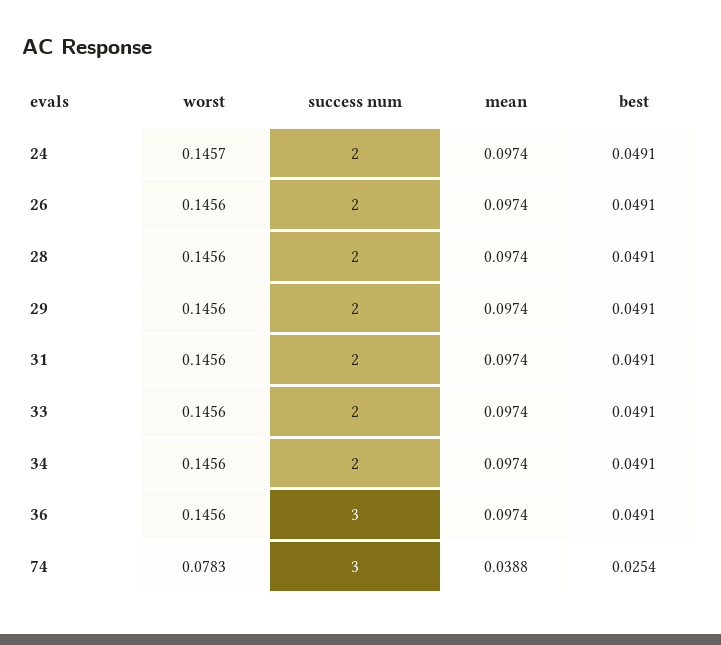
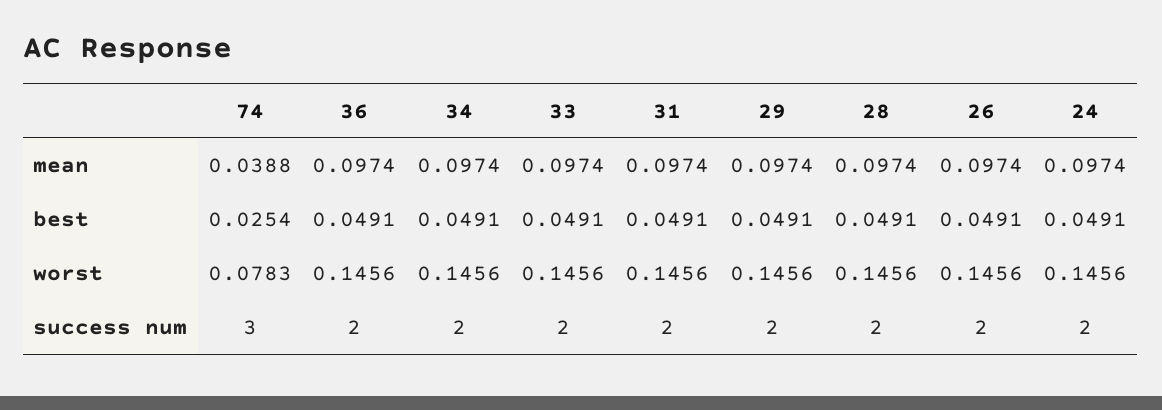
worst, 24: 0.1457 -> 0.1456
success num, 36: 3 -> 2

